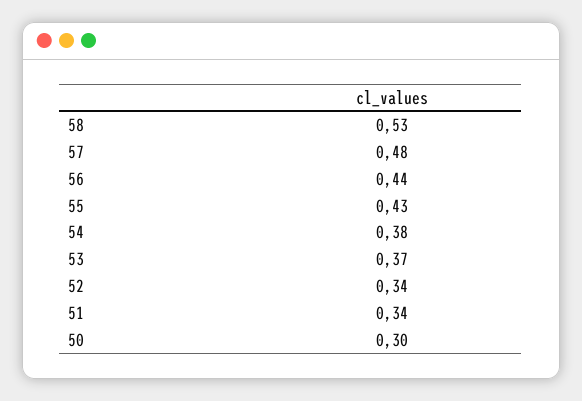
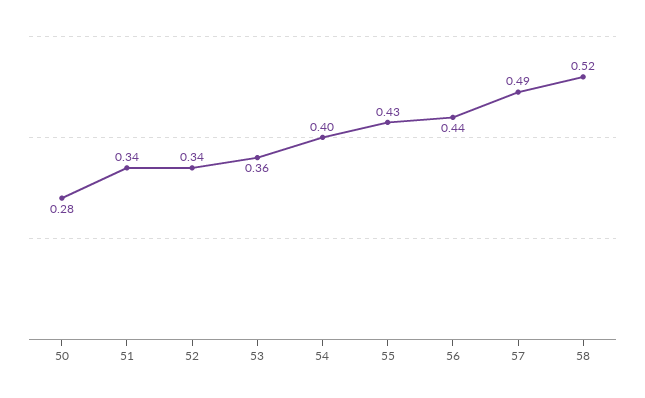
58: 0.53 -> 0.52
57: 0.48 -> 0.49
54: 0.38 -> 0.4
53: 0.37 -> 0.36
50: 0.3 -> 0.28

